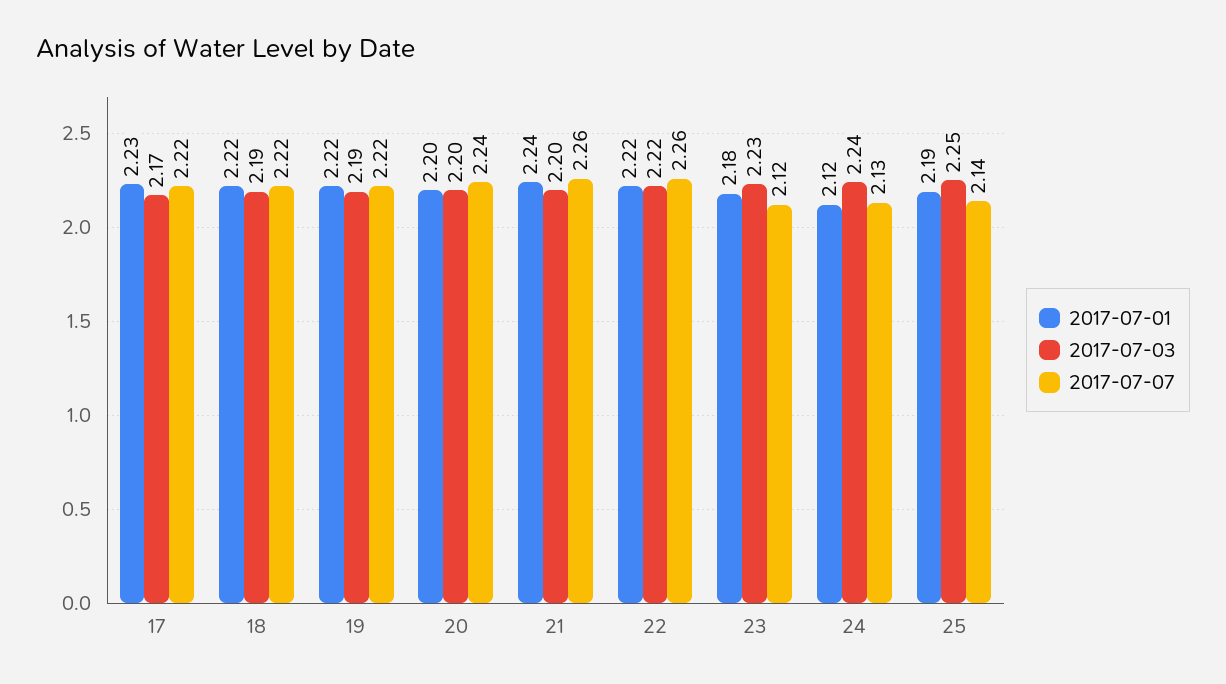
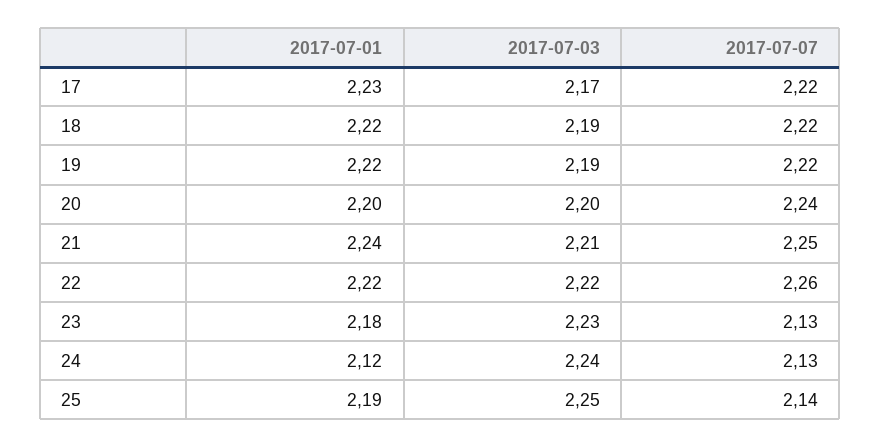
2017-07-03, 21: 2.2 -> 2.21
2017-07-07, 21: 2.26 -> 2.25
2017-07-07, 23: 2.12 -> 2.13

